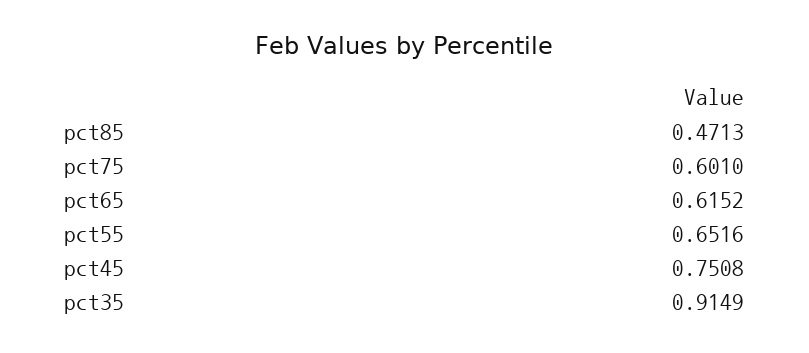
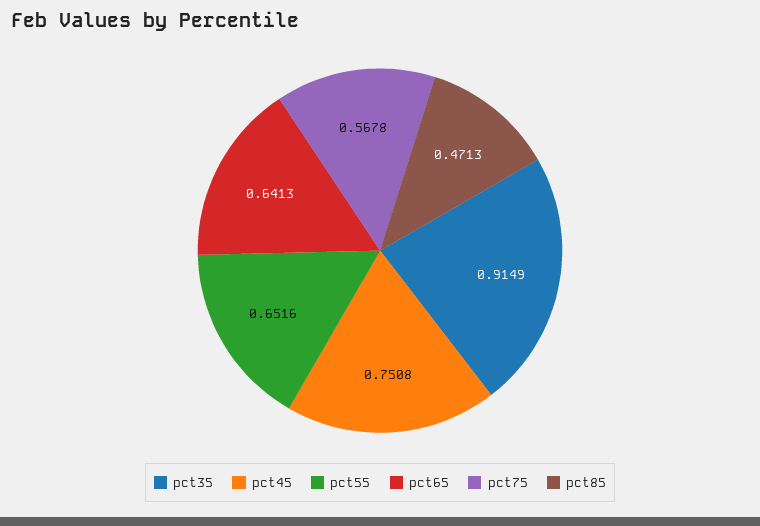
pct75: 0.601 -> 0.5678
pct65: 0.6152 -> 0.6413

